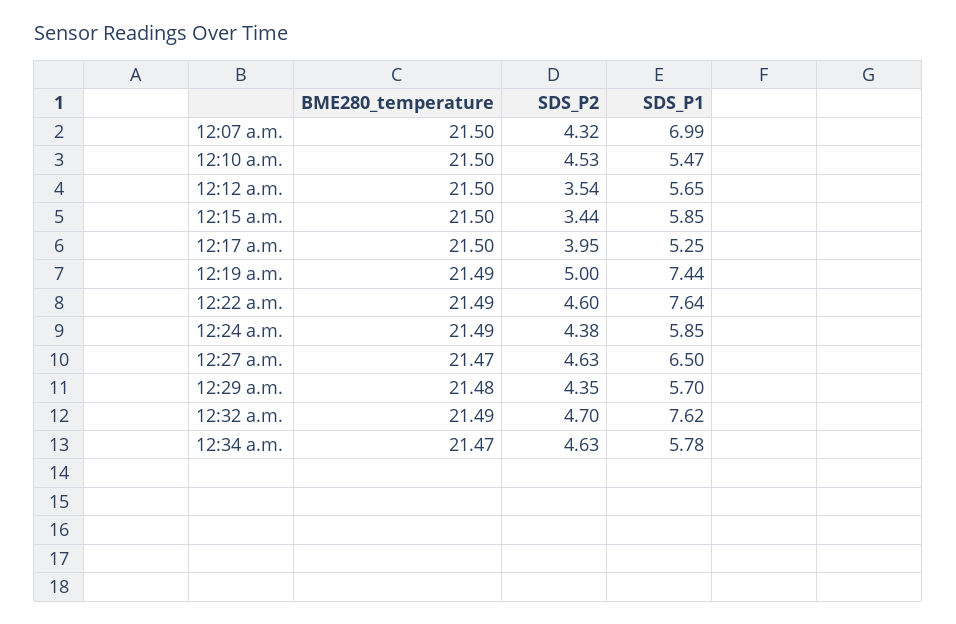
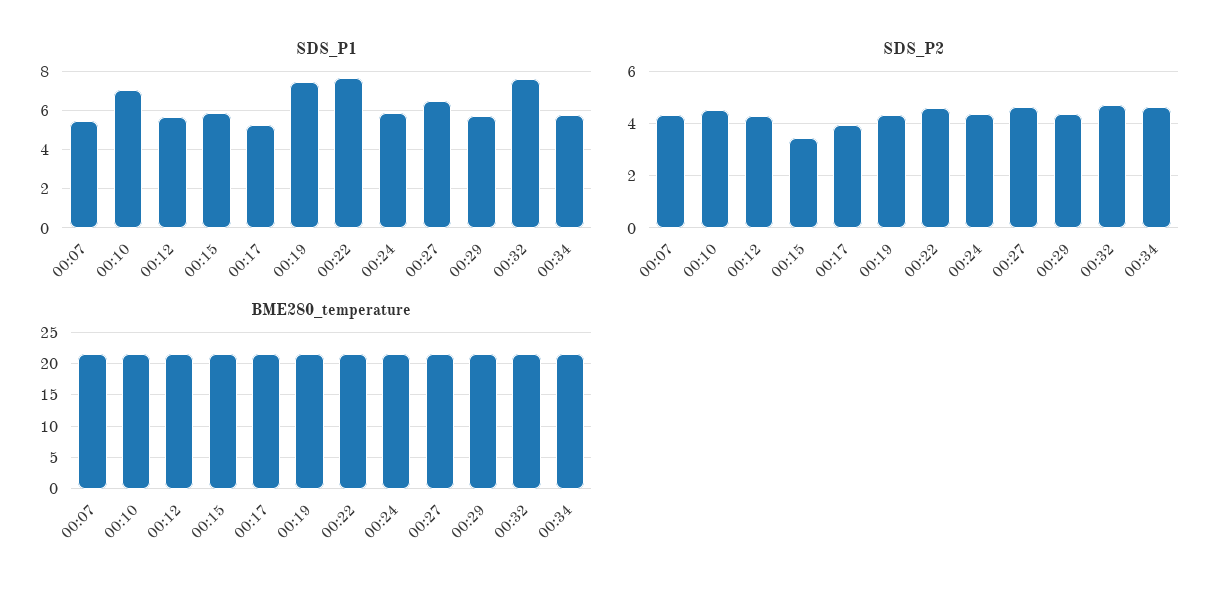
SDS_P1, 12:07 a.m.: 6.99 -> 5.5
SDS_P1, 12:10 a.m.: 5.47 -> 7
SDS_P2, 12:12 a.m.: 3.54 -> 4.25
SDS_P2, 12:19 a.m.: 5 -> 4.25

